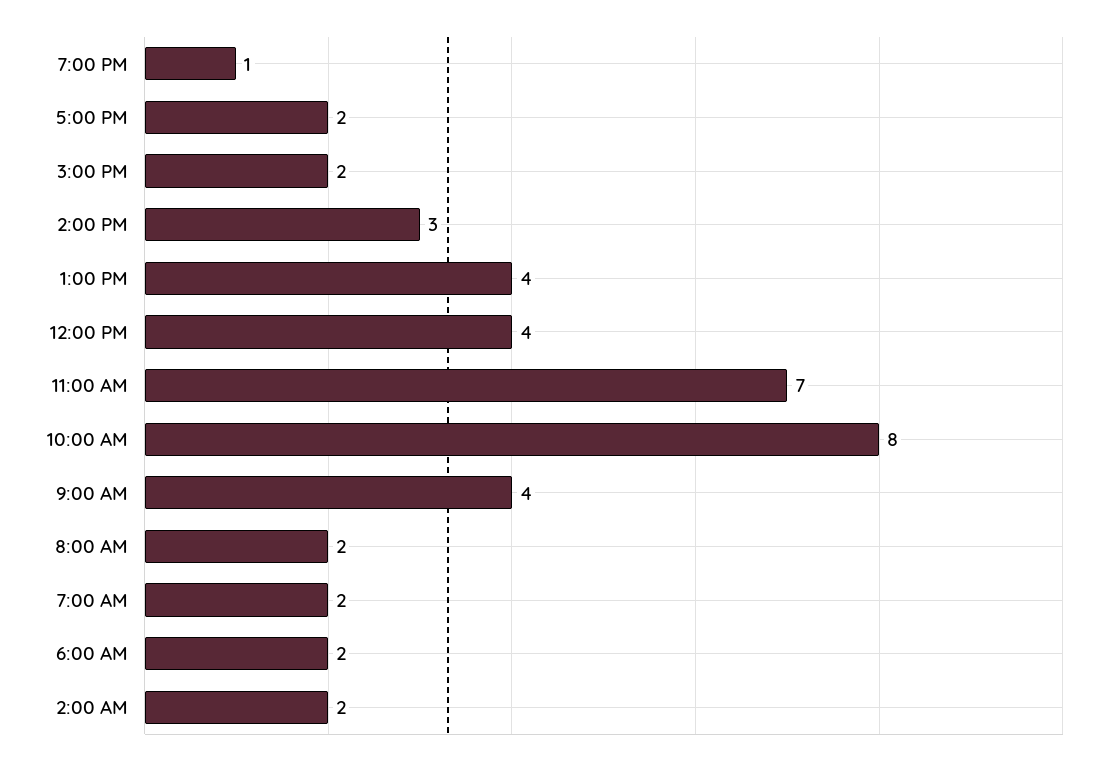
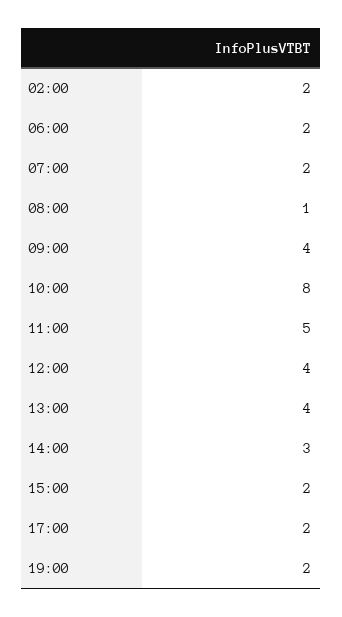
7:00 PM: 1 -> 2
11:00 AM: 7 -> 5
8:00 AM: 2 -> 1

